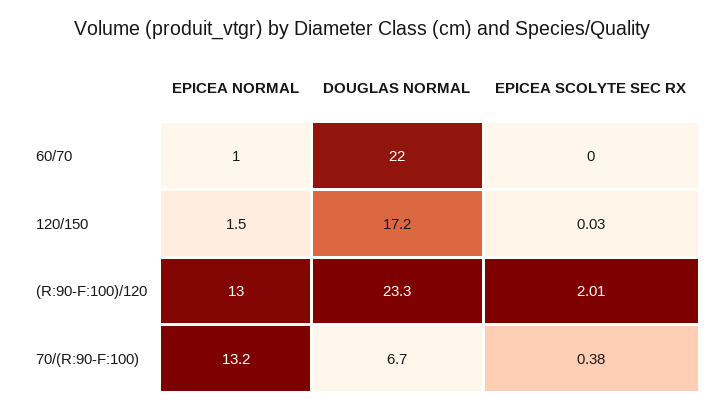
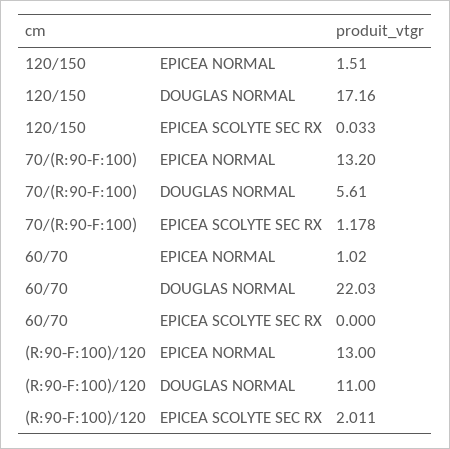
DOUGLAS NORMAL, (R:90-F:100)/120: 23.3 -> 11
DOUGLAS NORMAL, 70/(R:90-F:100): 6.7 -> 5.61
EPICEA SCOLYTE SEC RX, 70/(R:90-F:100): 0.38 -> 1.178

